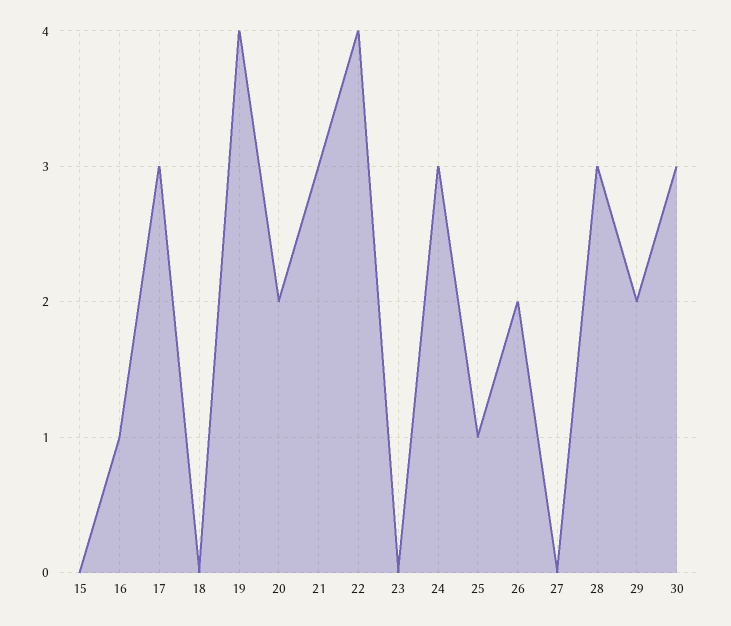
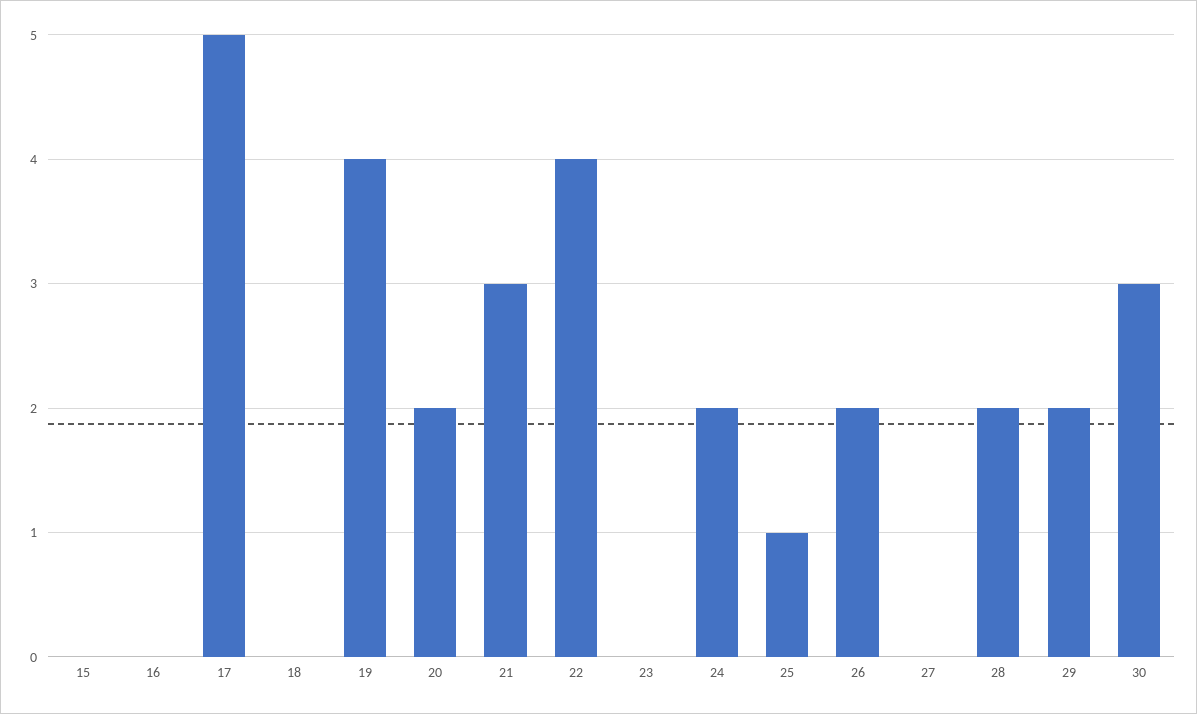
16: 1 -> 0
17: 3 -> 5
24: 3 -> 2
28: 3 -> 2

